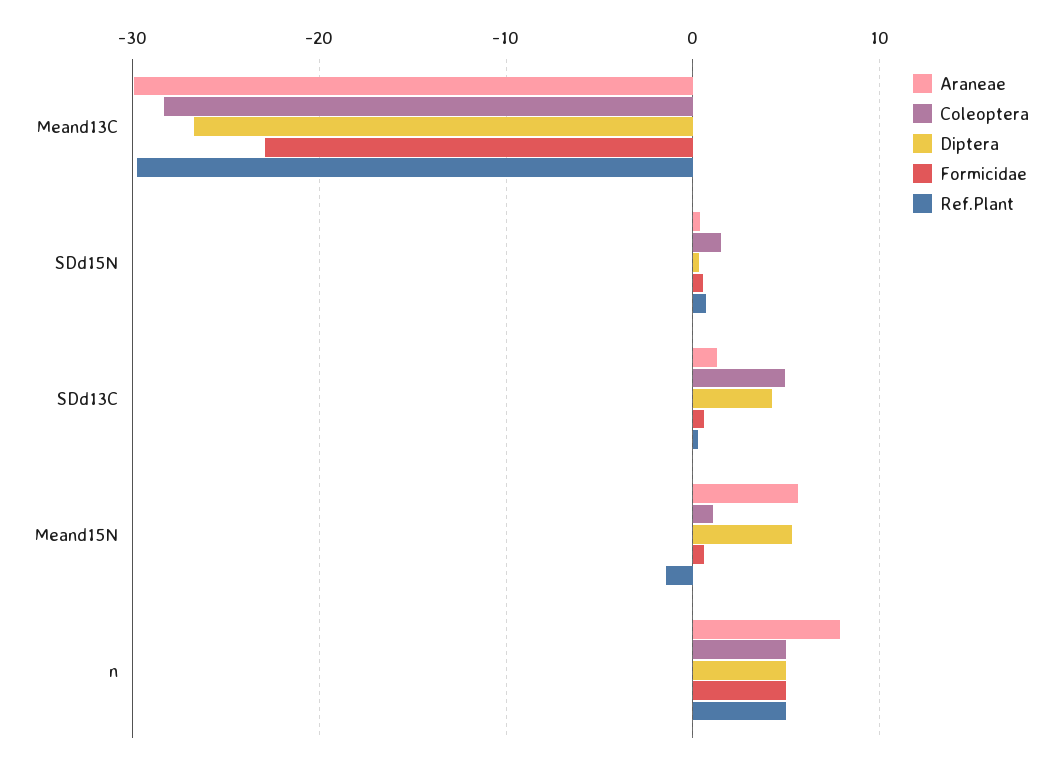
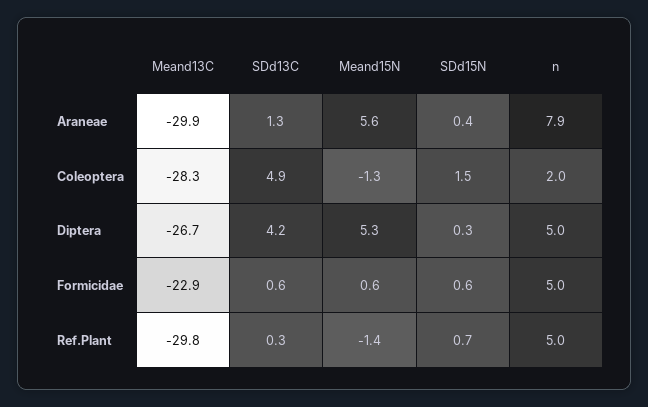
Coleoptera, Meand15N: 1 -> -1.3
Coleoptera, n: 5 -> 2

